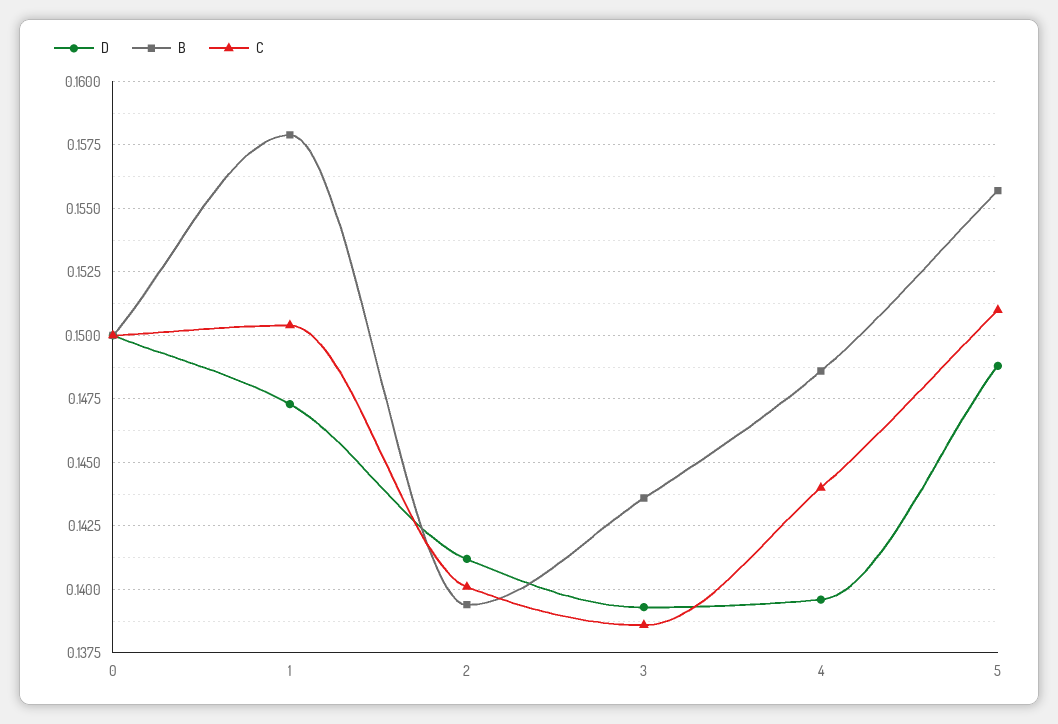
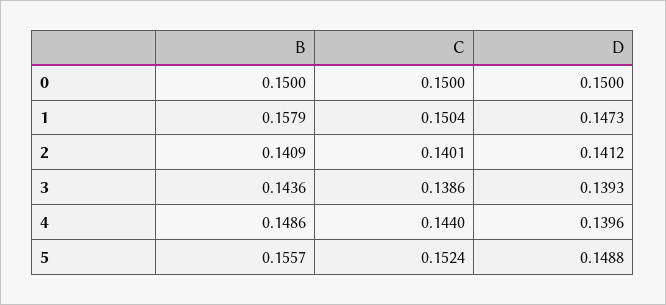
B, 2: 0.1395 -> 0.1409
C, 5: 0.151 -> 0.1524

